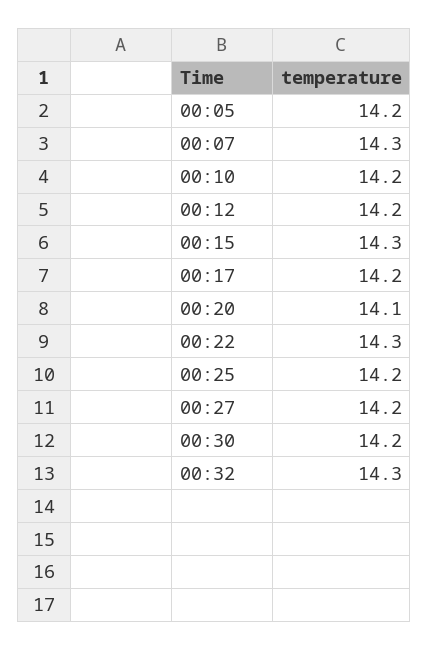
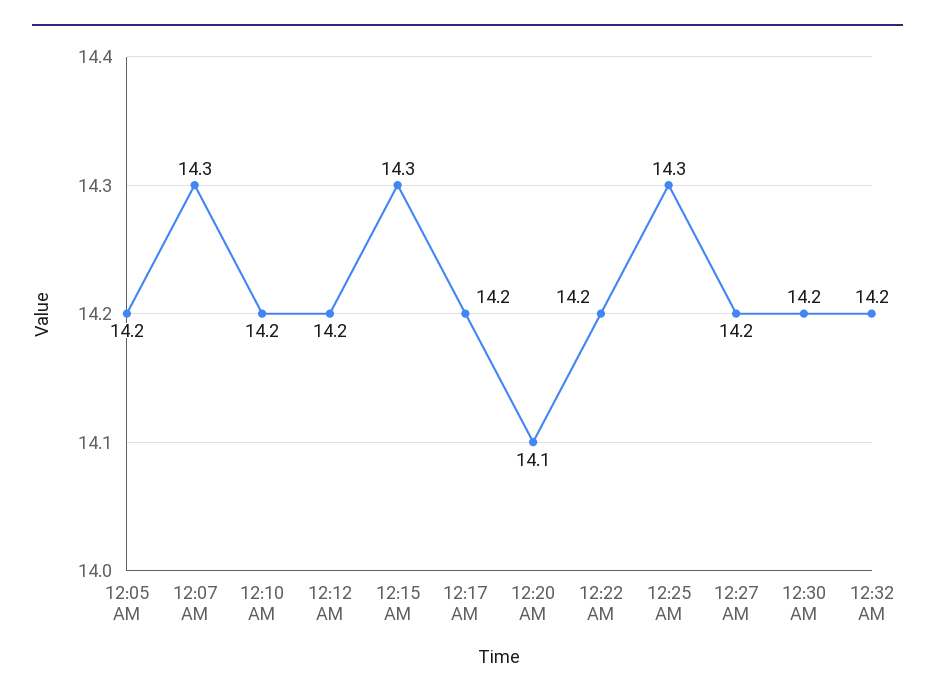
00:22: 14.3 -> 14.2
00:25: 14.2 -> 14.3
00:32: 14.3 -> 14.2

